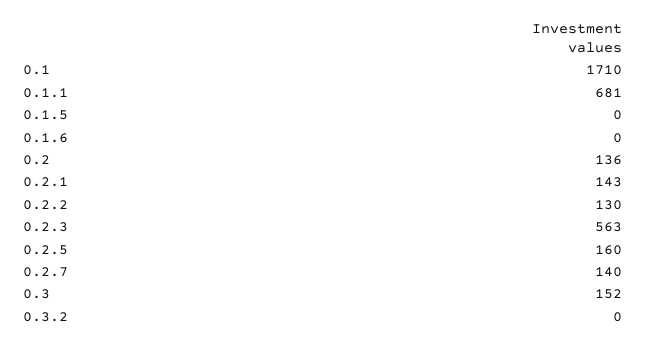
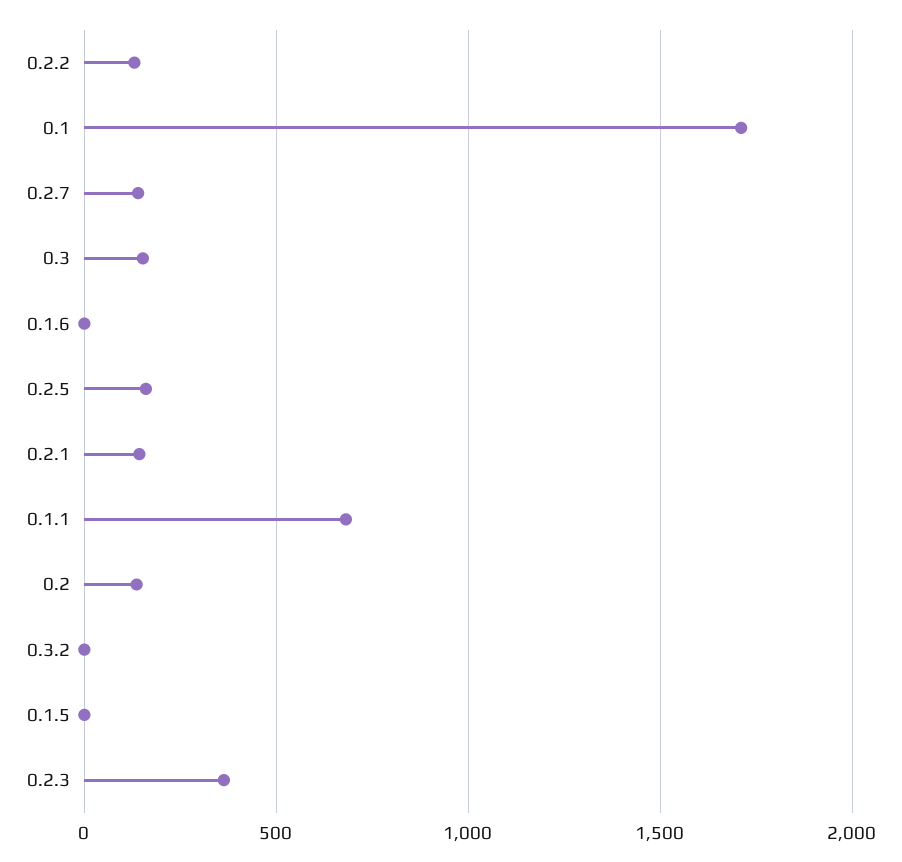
0.2.3: 563 -> 350

